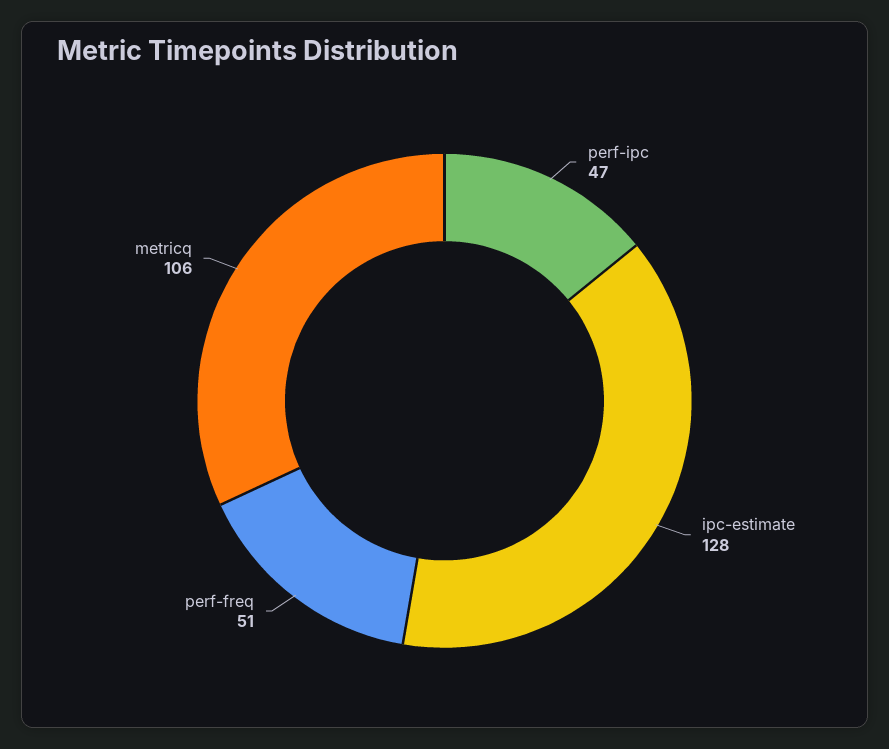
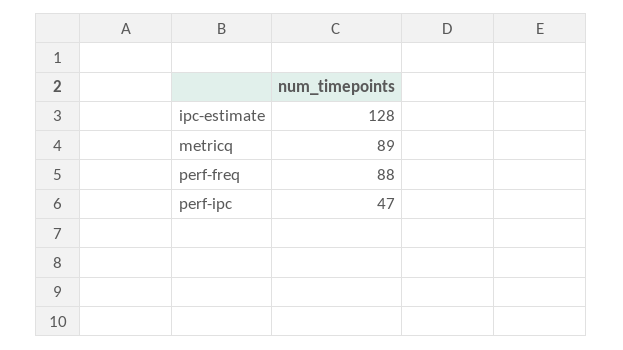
perf-freq: 51 -> 88
metricq: 106 -> 89

